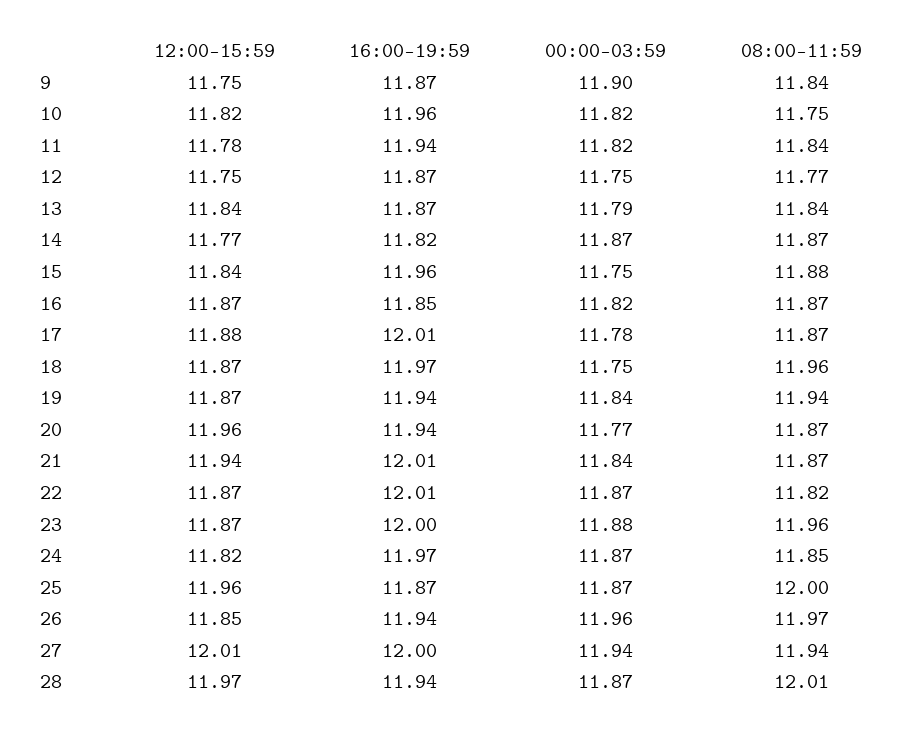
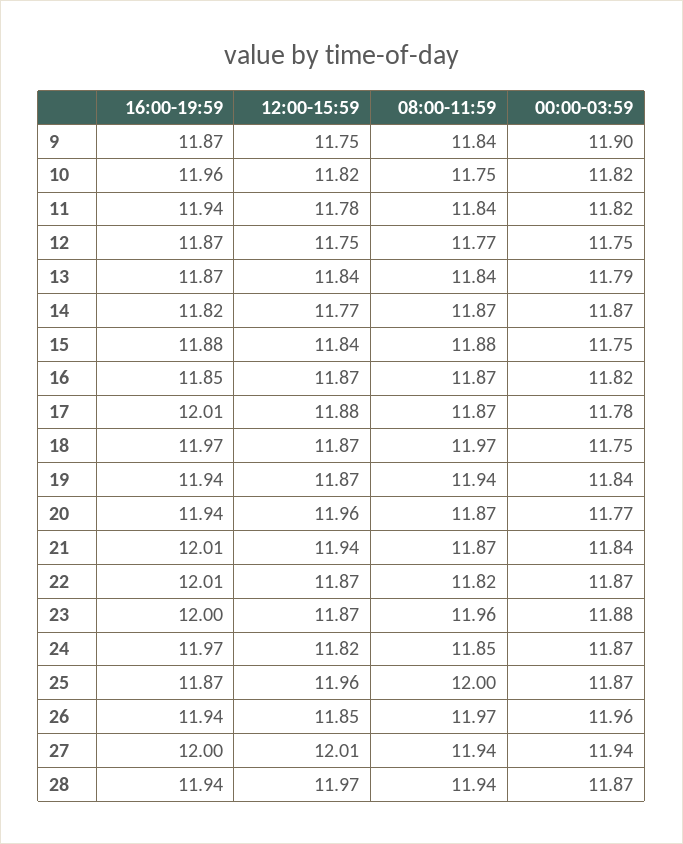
16:00-19:59, 15: 11.96 -> 11.88
08:00-11:59, 18: 11.96 -> 11.97
08:00-11:59, 28: 12.01 -> 11.94

